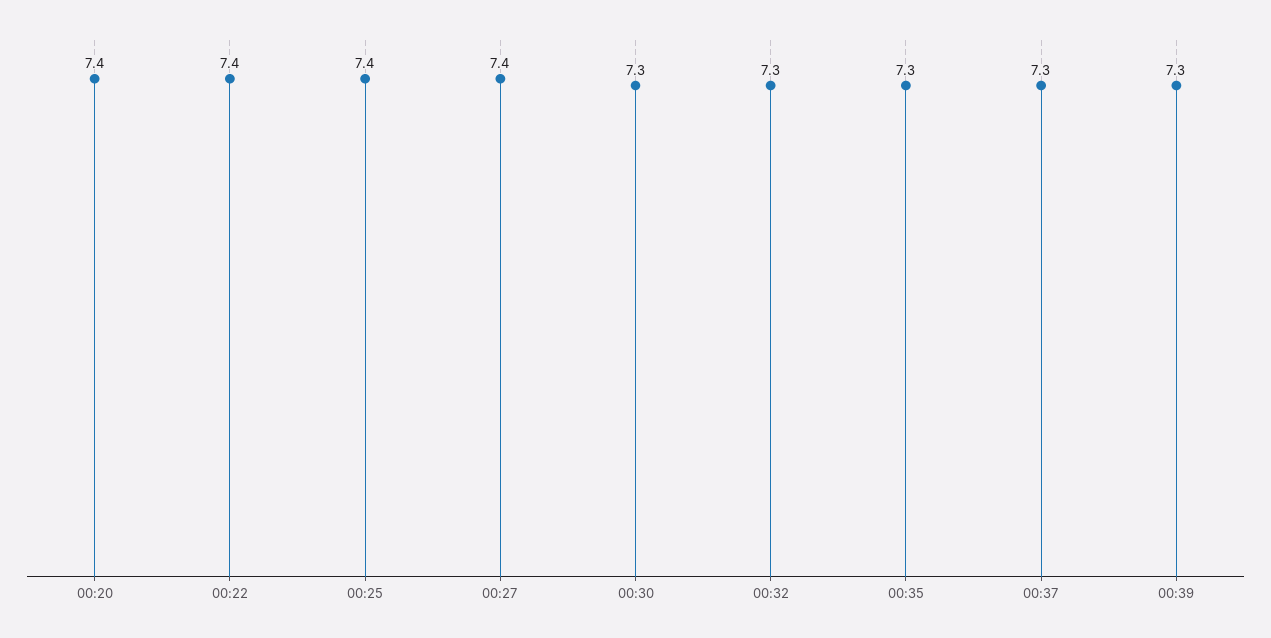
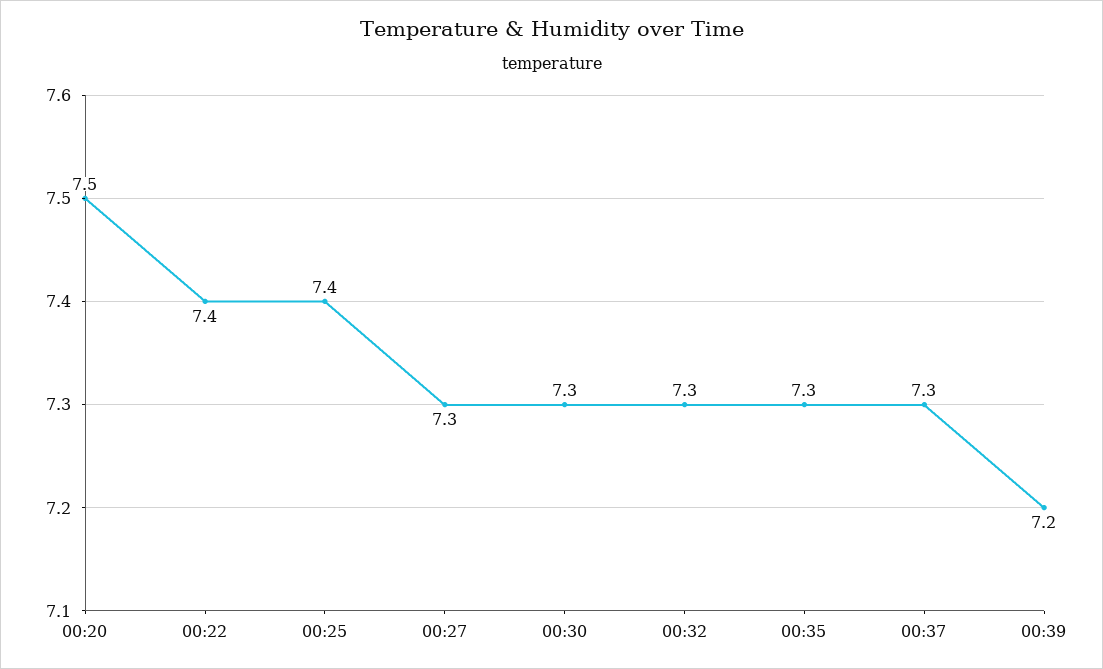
00:20: 7.4 -> 7.5
00:27: 7.4 -> 7.3
00:39: 7.3 -> 7.2

